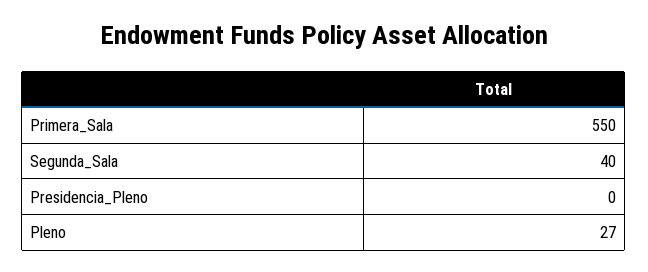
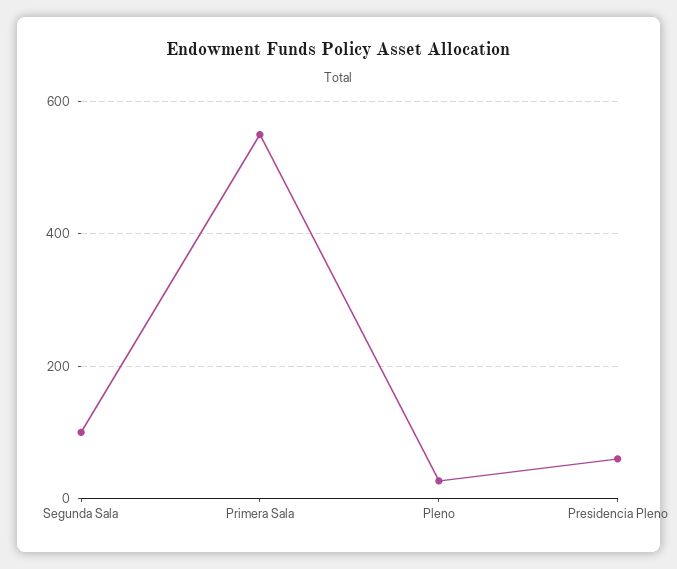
Segunda_Sala: 40 -> 100
Presidencia_Pleno: 0 -> 60

